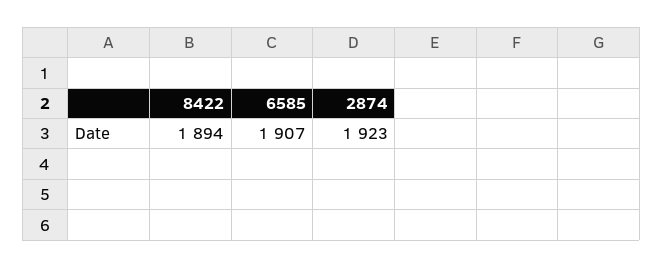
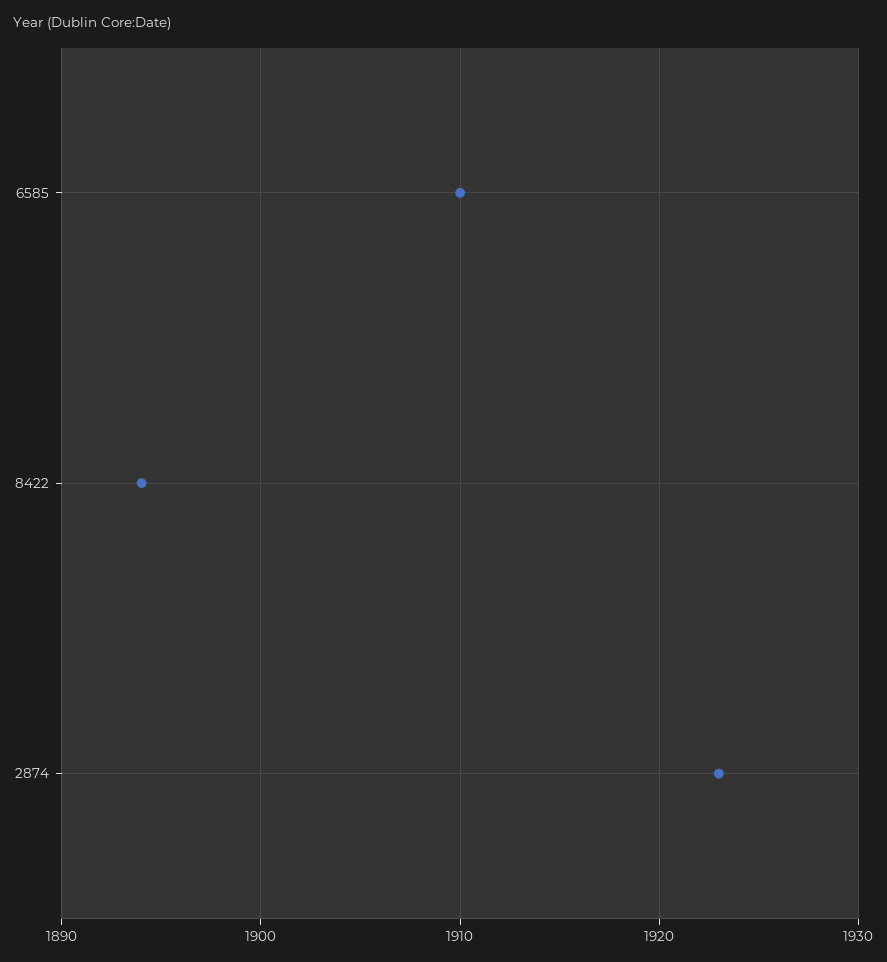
6585: 1907 -> 1910

